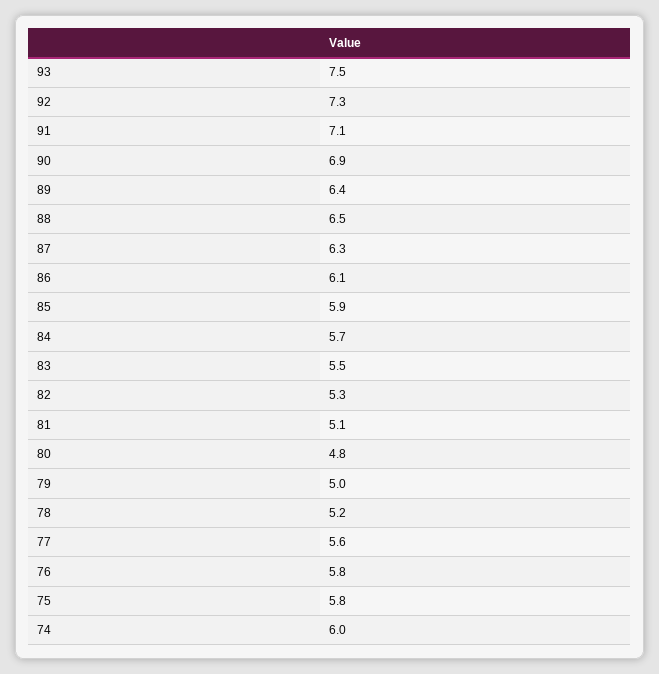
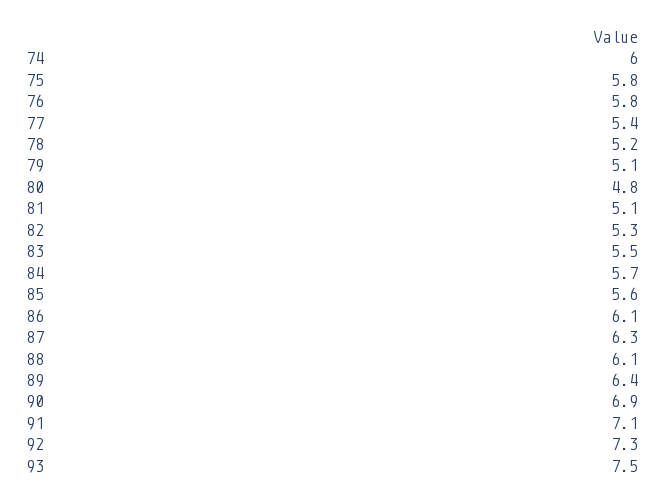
88: 6.5 -> 6.1
85: 5.9 -> 5.6
79: 5 -> 5.1
77: 5.6 -> 5.4

